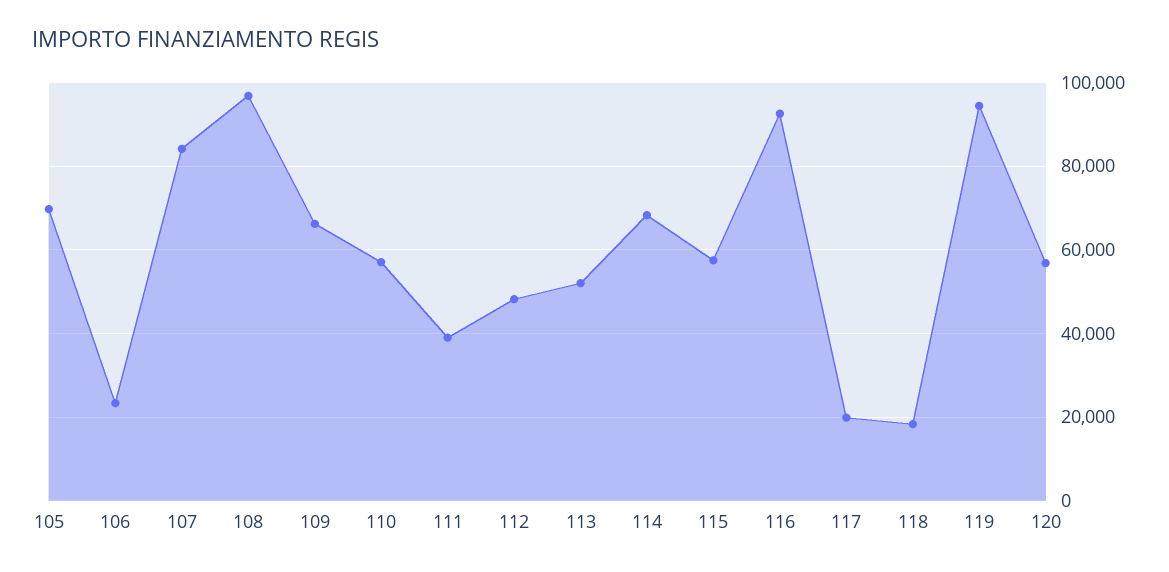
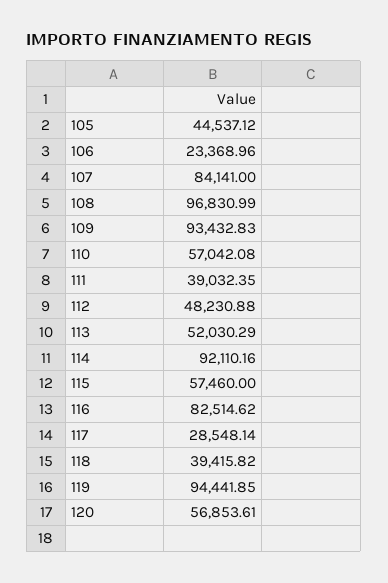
105: 70000 -> 44537.12
109: 66000 -> 93432.83
114: 68000 -> 92110.16
116: 92000 -> 82514.62
117: 20000 -> 28548.14
118: 18000 -> 39415.82

